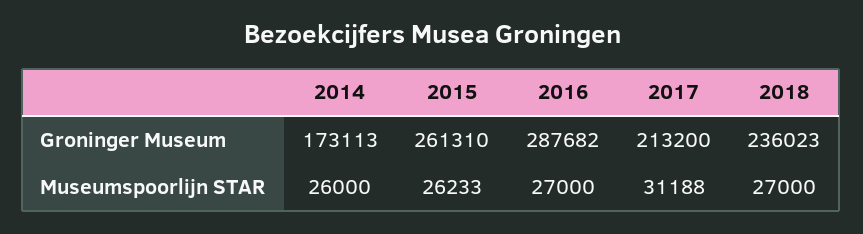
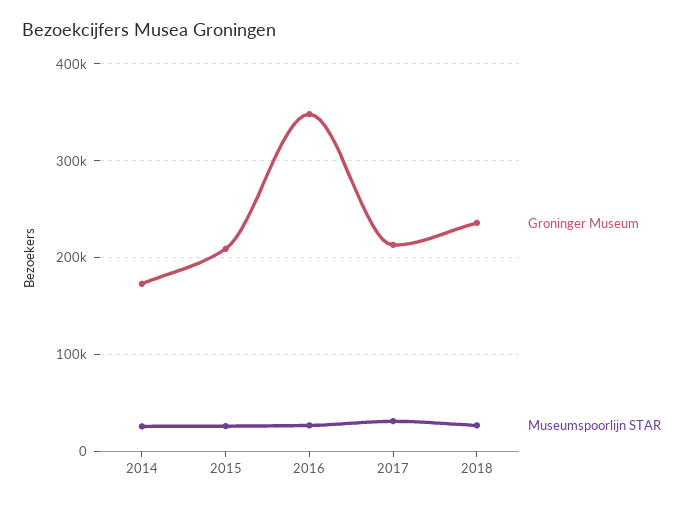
Groninger Museum, 2015: 261310 -> 210000
Groninger Museum, 2016: 287682 -> 350000

